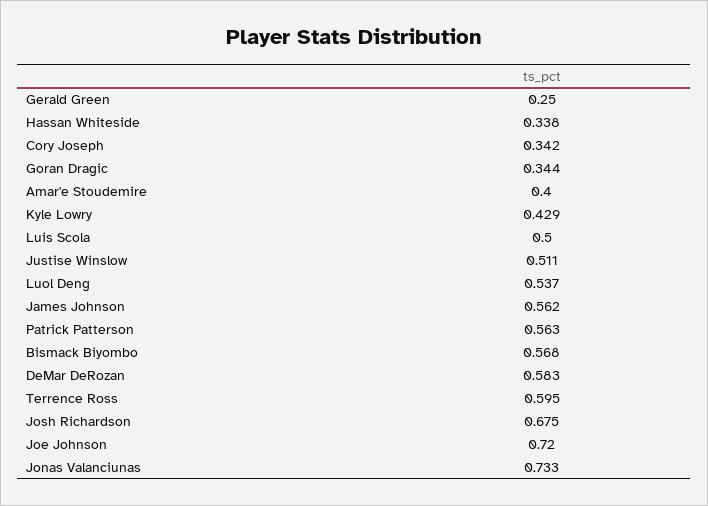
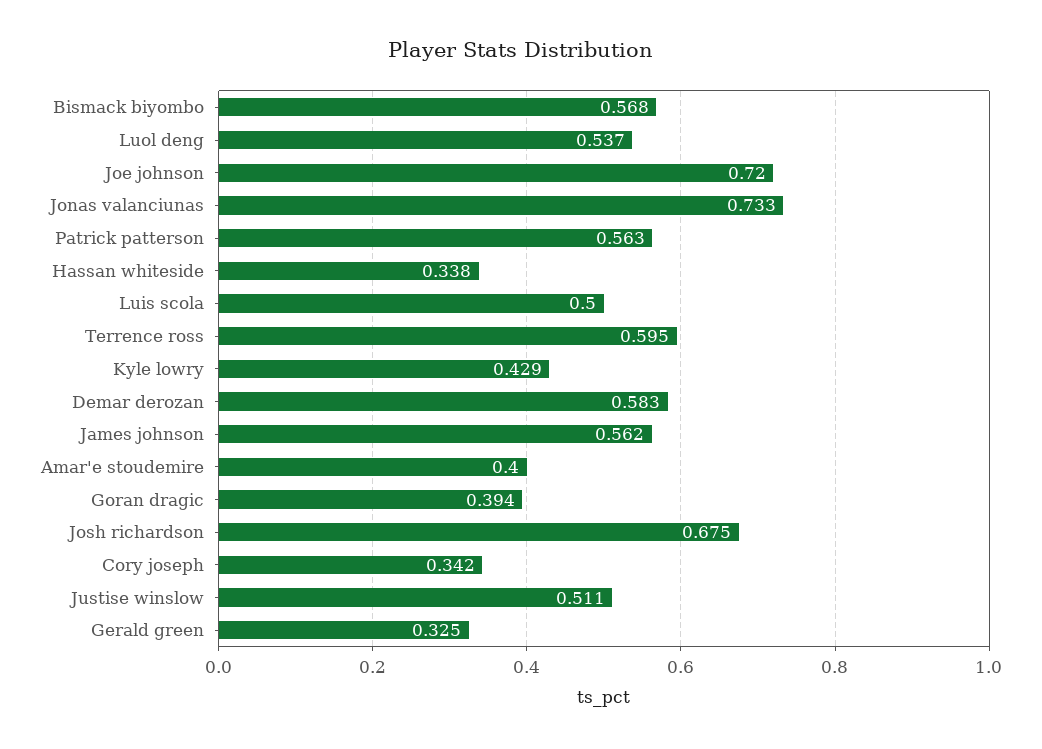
Gerald Green: 0.25 -> 0.325
Goran Dragic: 0.344 -> 0.394

